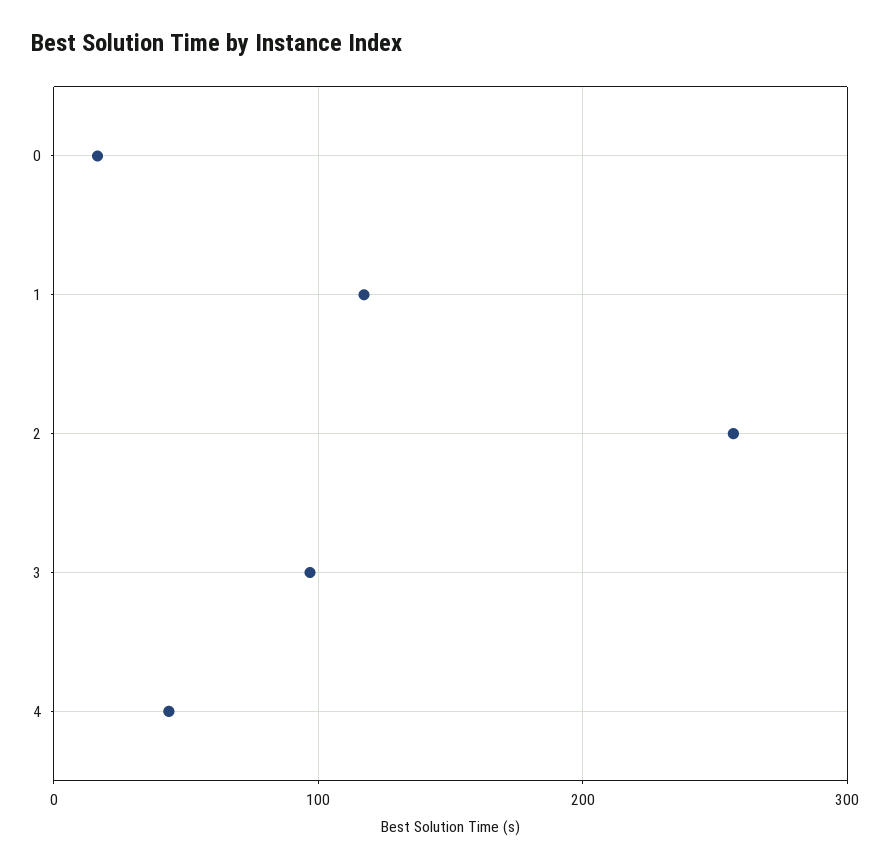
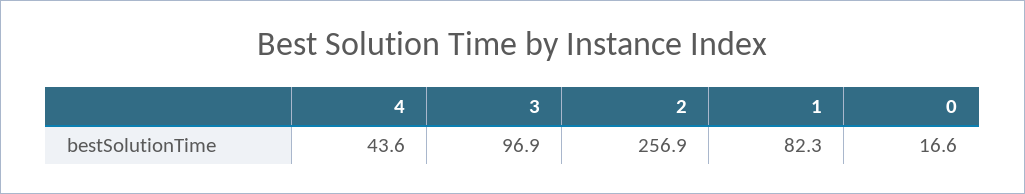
1: 120 -> 82.3

